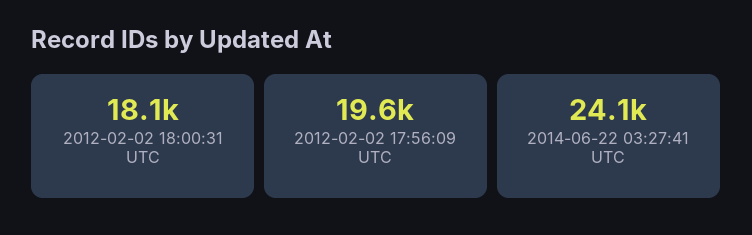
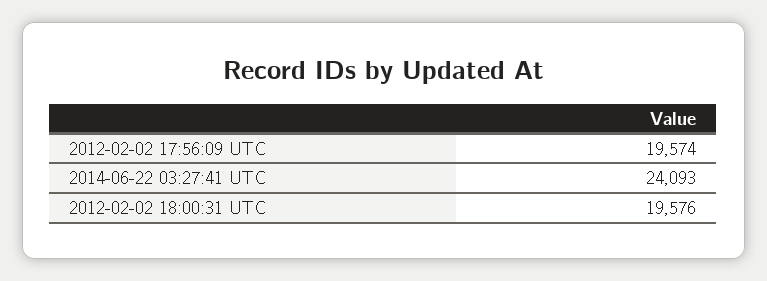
2012-02-02 18:00:31 UTC: 18100 -> 19576

